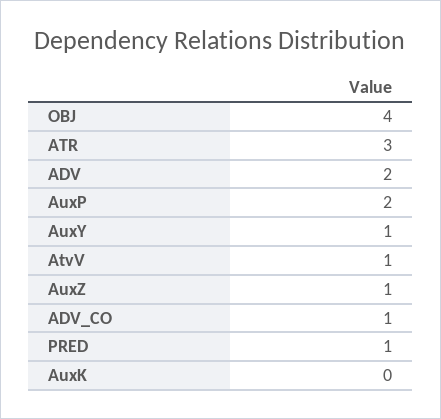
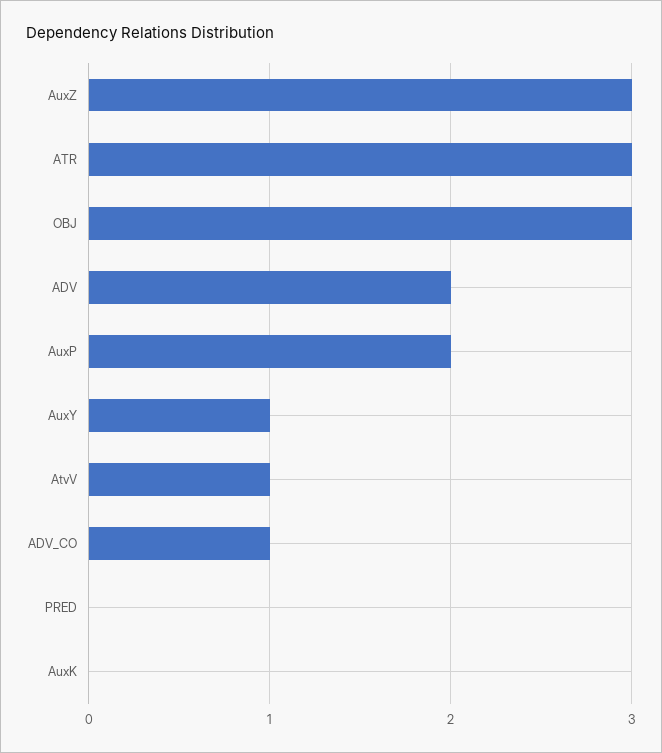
OBJ: 4 -> 3
AuxZ: 1 -> 3
PRED: 1 -> 0

